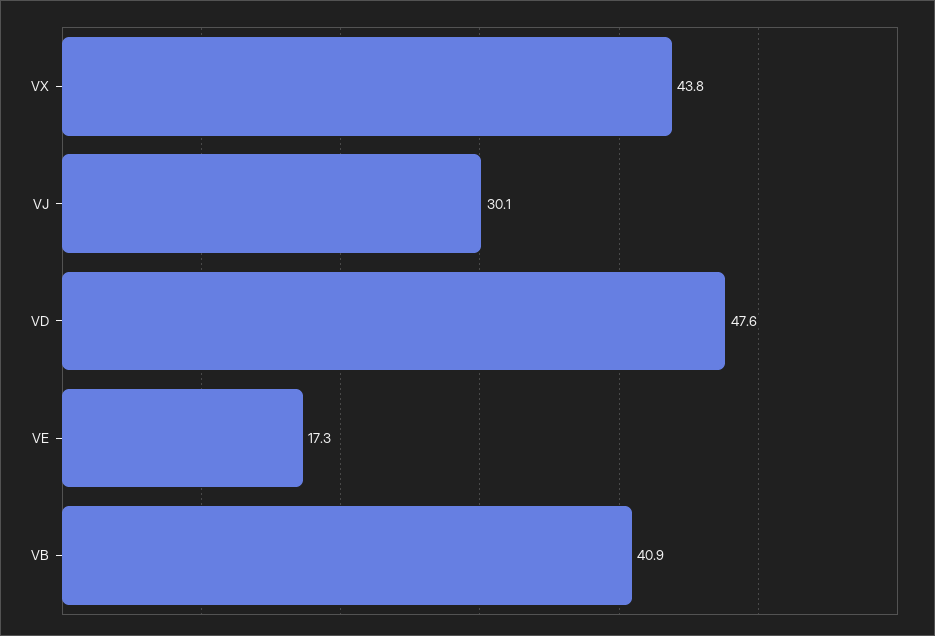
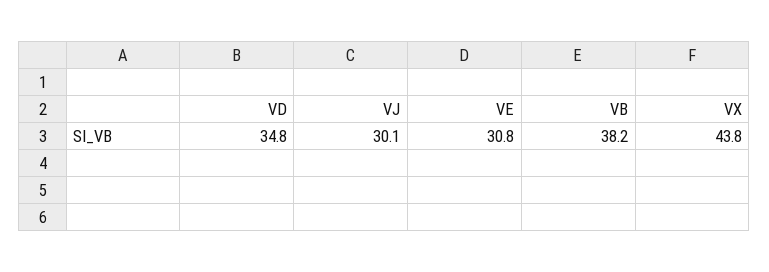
VD: 47.6 -> 34.8
VE: 17.3 -> 30.8
VB: 40.9 -> 38.2

